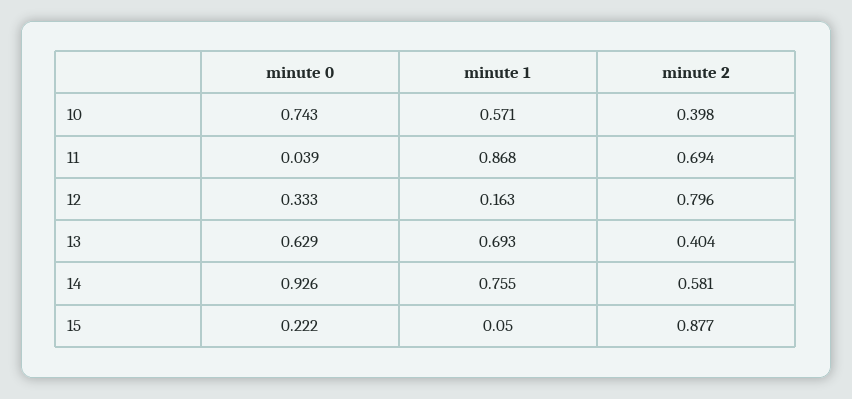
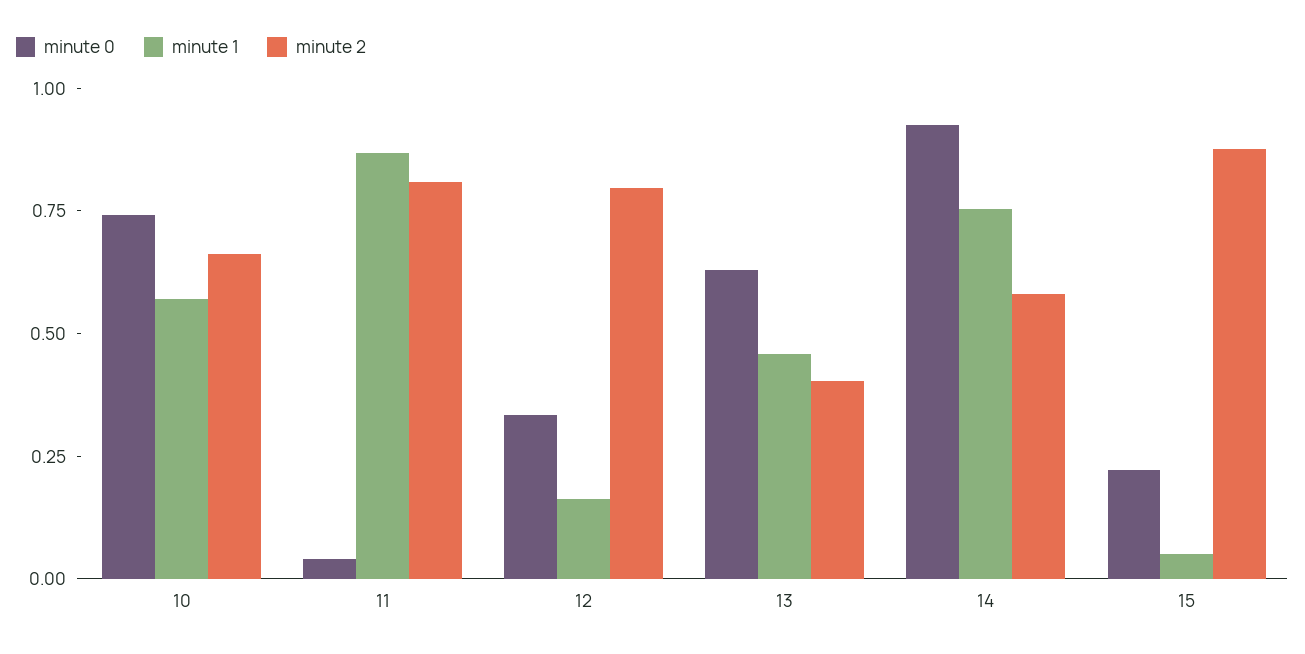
minute 2, 10: 0.398 -> 0.65
minute 2, 11: 0.694 -> 0.8
minute 1, 13: 0.693 -> 0.45

